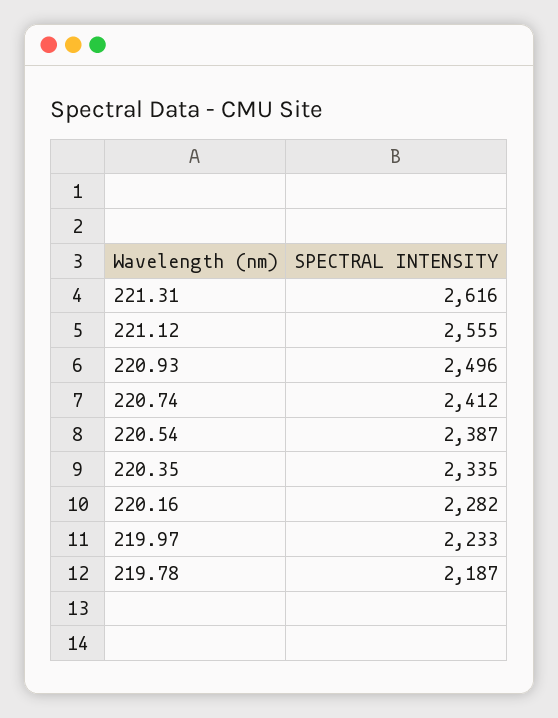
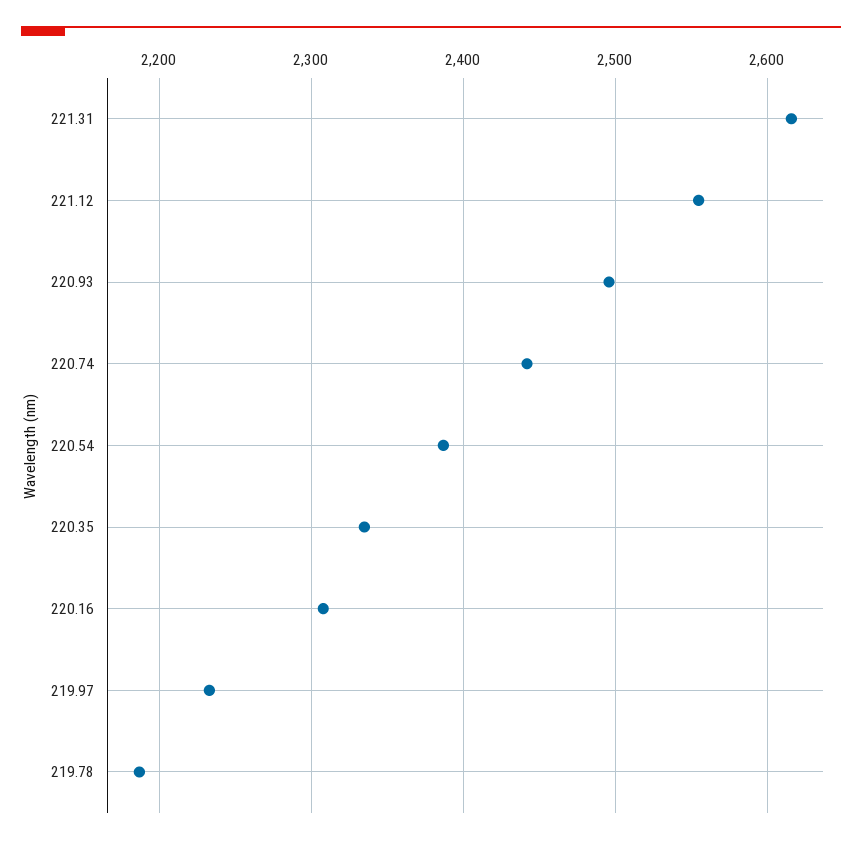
220.74: 2412 -> 2440
220.16: 2282 -> 2310

